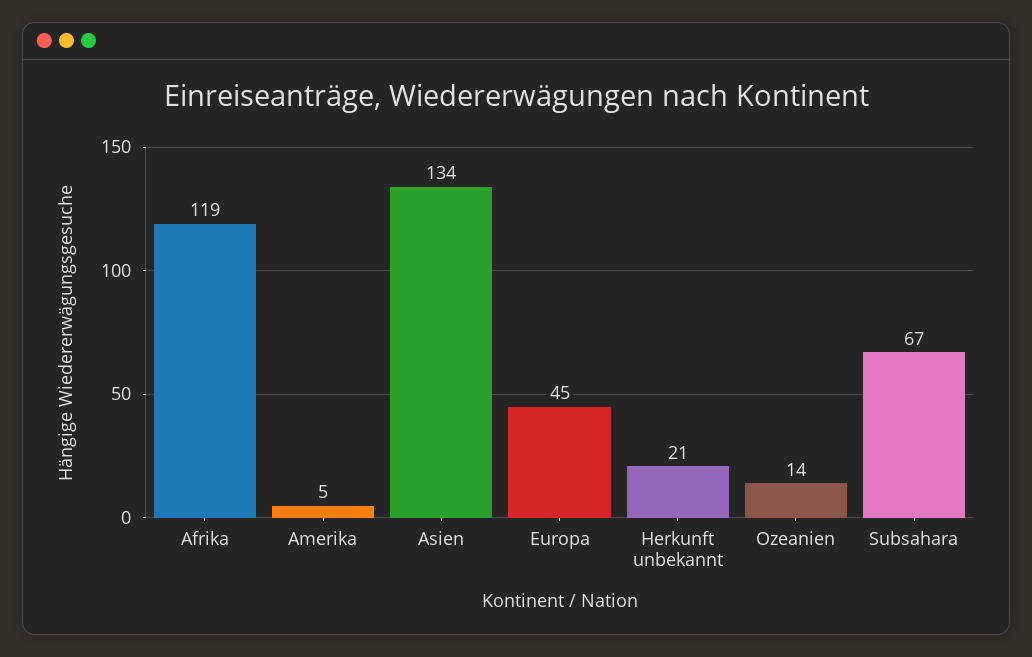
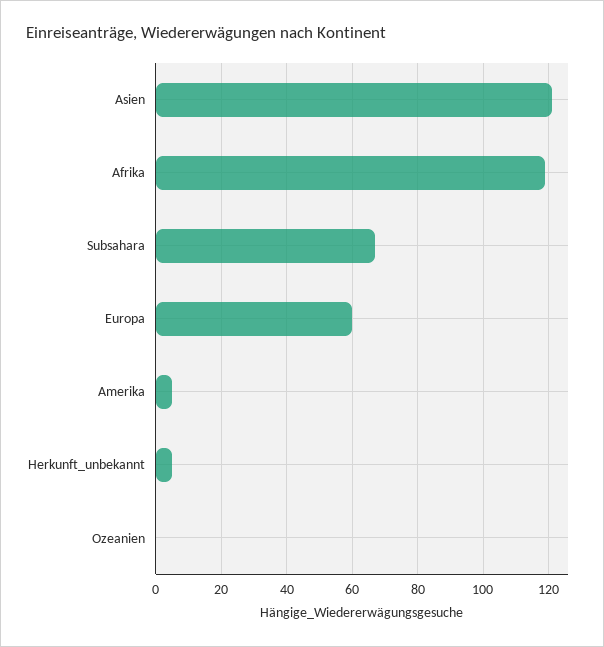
Asien: 134 -> 120
Europa: 45 -> 60
Herkunft unbekannt: 21 -> 5
Ozeanien: 14 -> 0

